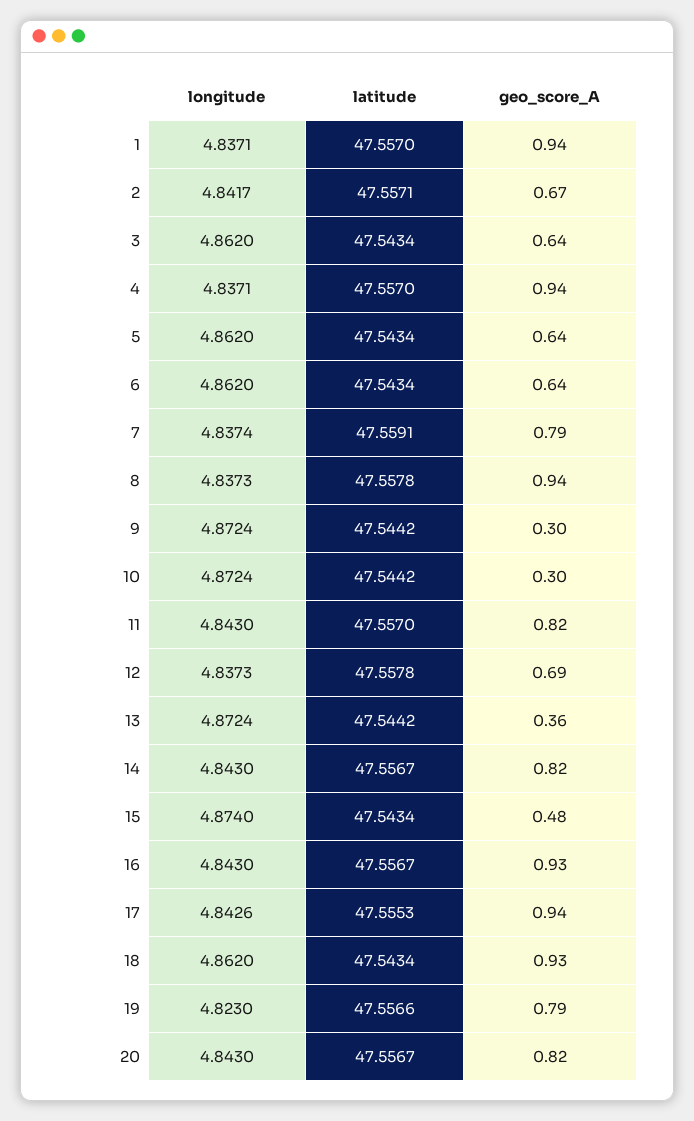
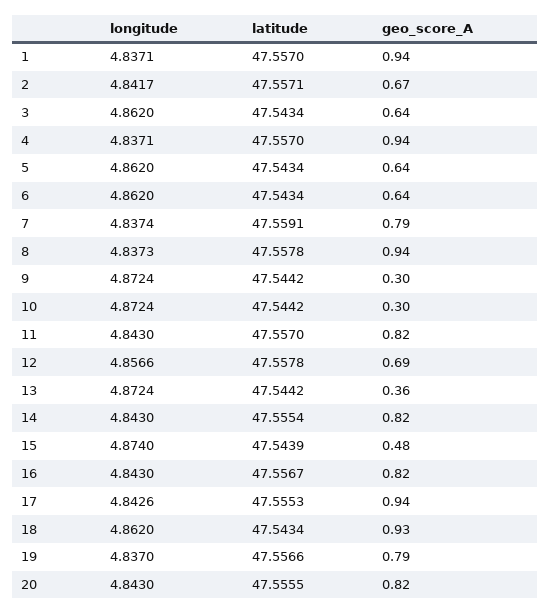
longitude, 12: 4.8373 -> 4.8566
latitude, 14: 47.5567 -> 47.5554
latitude, 15: 47.5434 -> 47.5439
geo_score_A, 16: 0.93 -> 0.82
longitude, 19: 4.823 -> 4.837
latitude, 20: 47.5567 -> 47.5555

